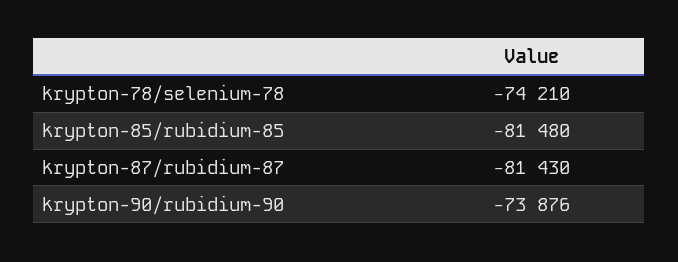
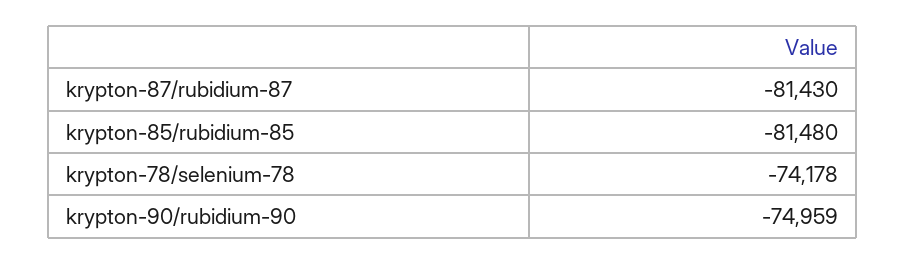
krypton-78/selenium-78: -74210 -> -74178
krypton-90/rubidium-90: -73876 -> -74959

